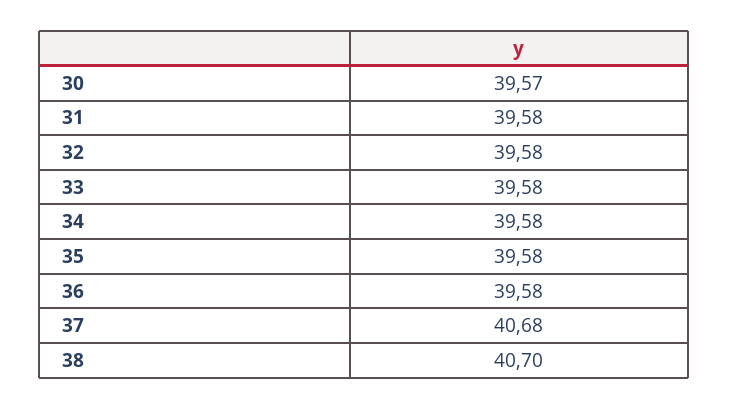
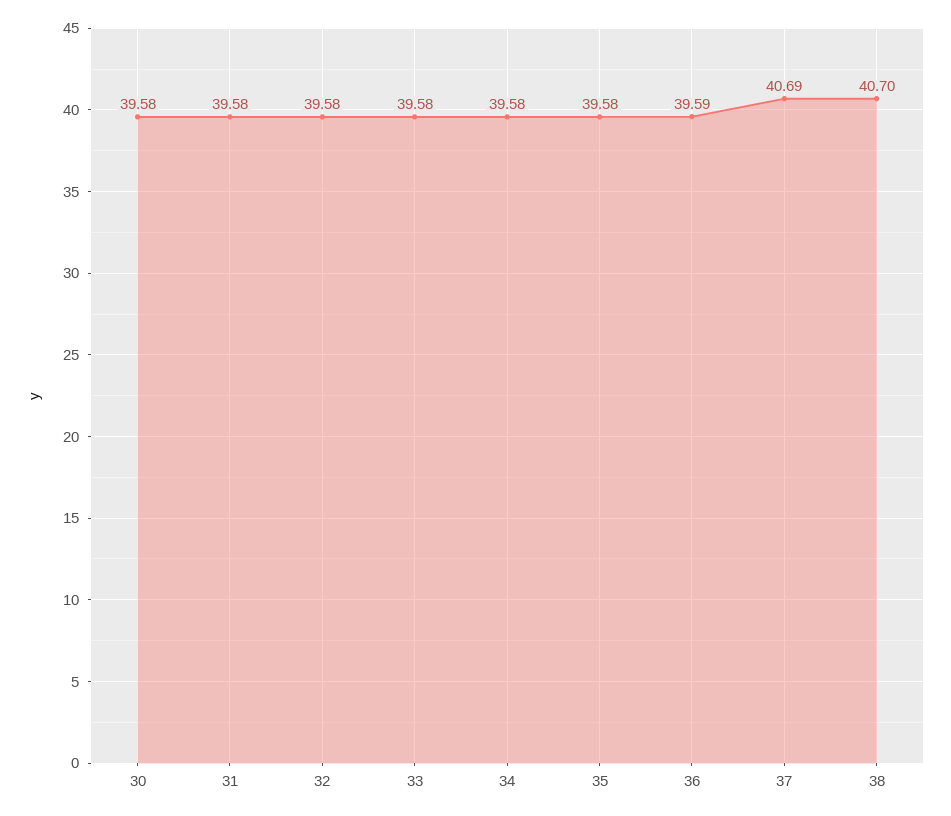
30: 39.57 -> 39.58
36: 39.58 -> 39.59
37: 40.68 -> 40.69

